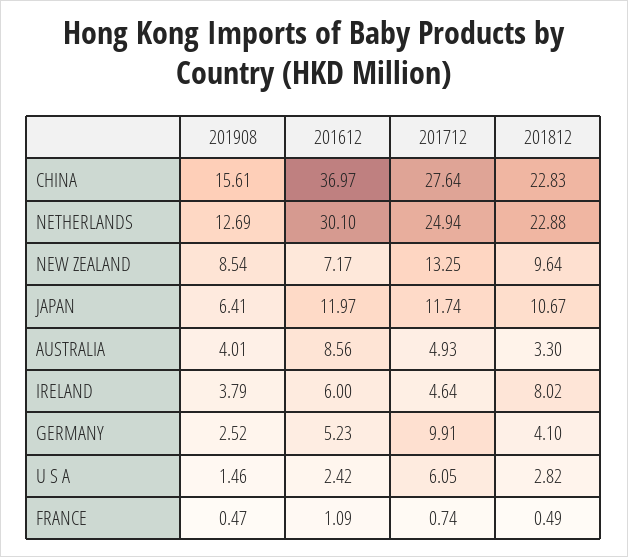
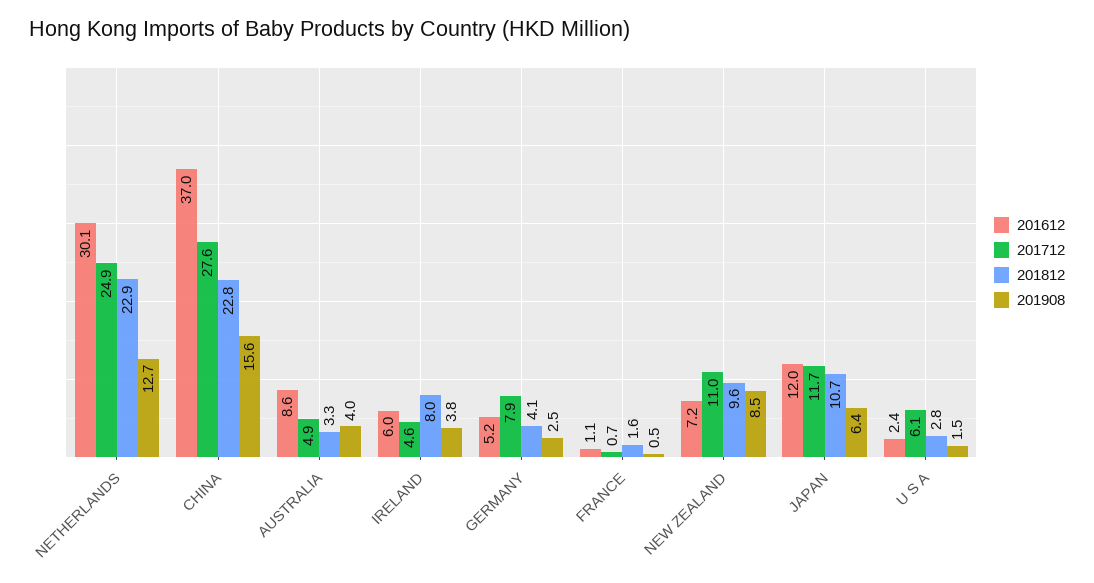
201712, NEW ZEALAND: 13.25 -> 11
201712, GERMANY: 9.91 -> 7.9
201812, FRANCE: 0.49 -> 1.6

